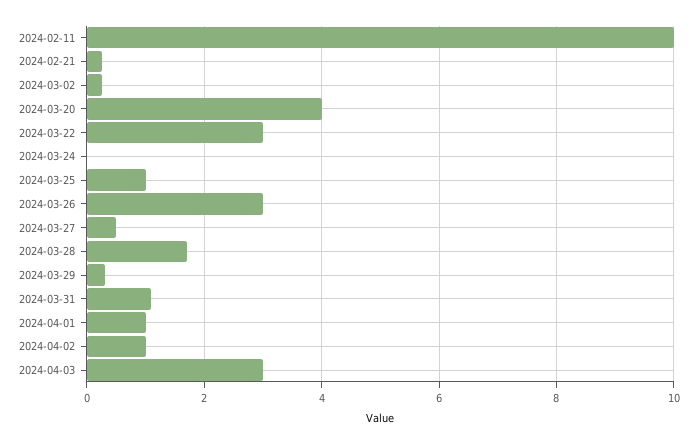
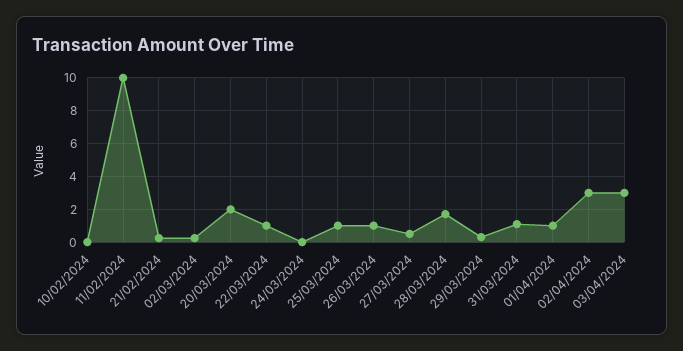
2024-03-20: 4 -> 2
2024-03-22: 3 -> 1
2024-03-26: 3 -> 1
2024-04-02: 1 -> 3
10/02/2024: none -> 0

